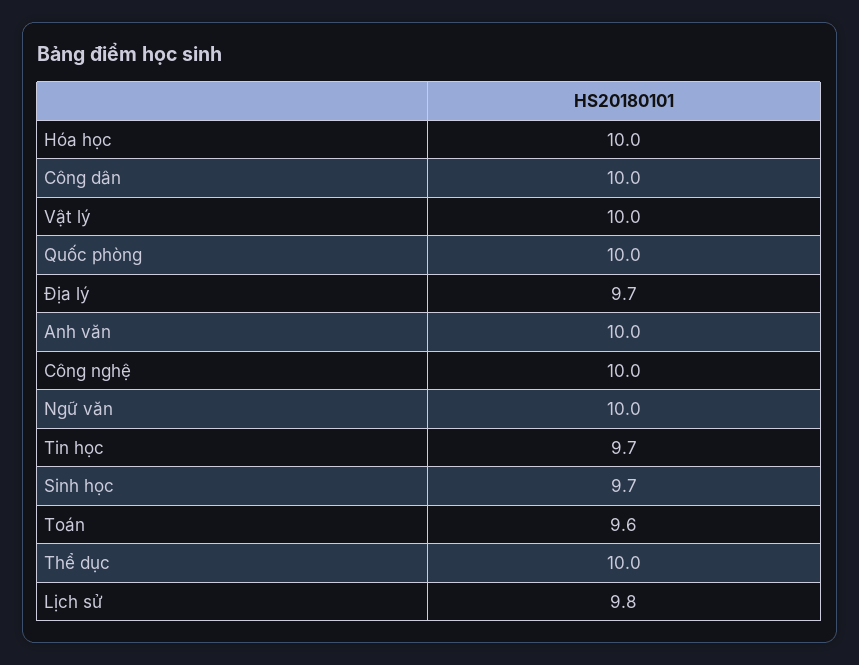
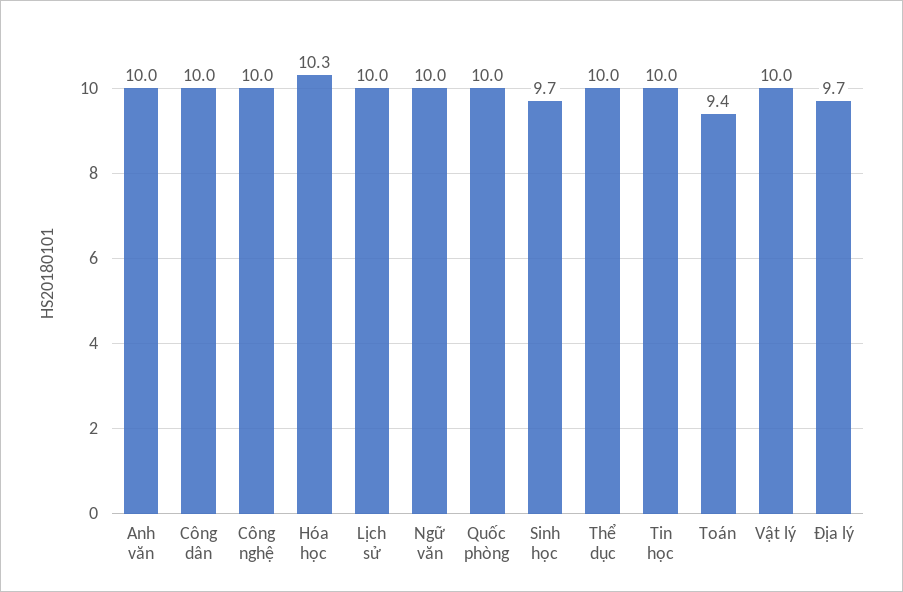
Hóa học: 10 -> 10.3
Tin học: 9.7 -> 10
Toán: 9.6 -> 9.4
Lịch sử: 9.8 -> 10

